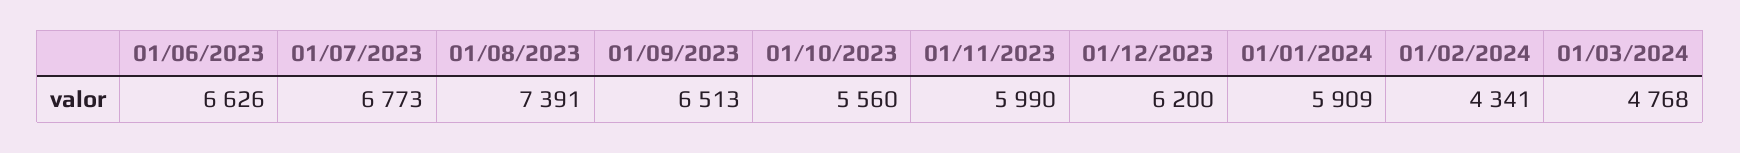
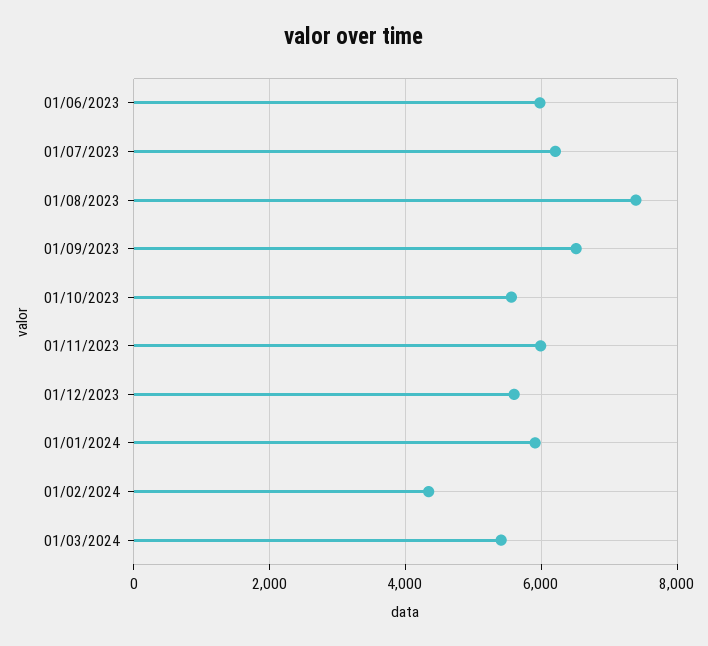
01/06/2023: 6626 -> 6000
01/07/2023: 6773 -> 6200
01/12/2023: 6200 -> 5600
01/03/2024: 4768 -> 5400

